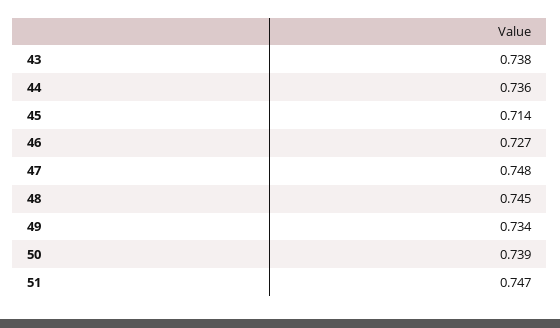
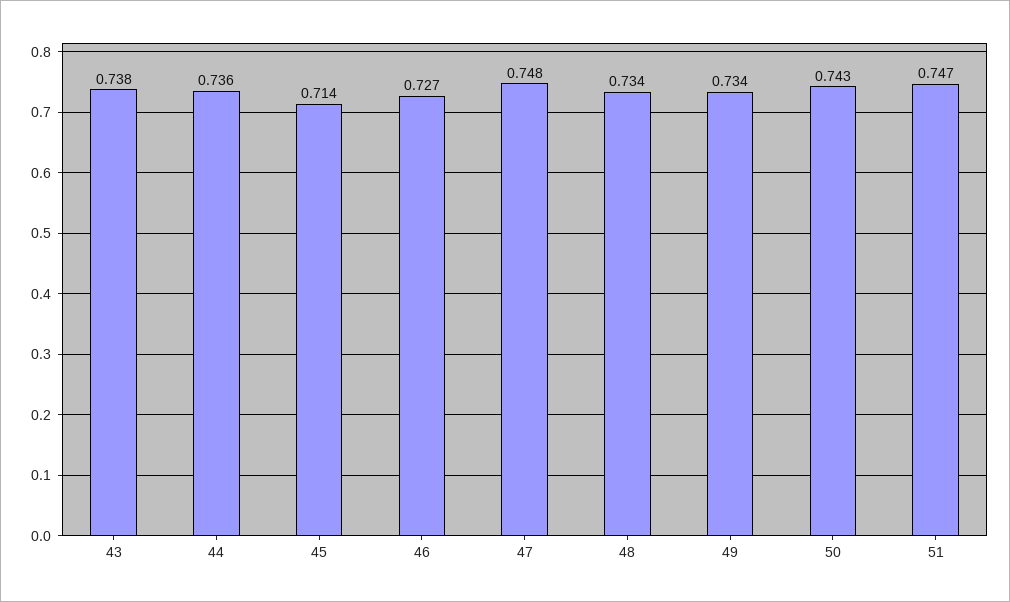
48: 0.745 -> 0.734
50: 0.739 -> 0.743

